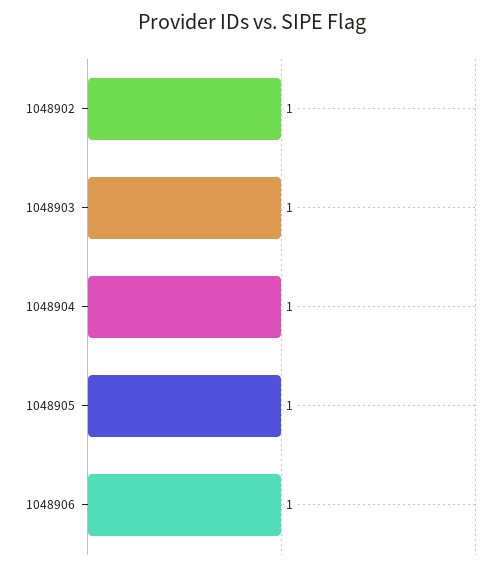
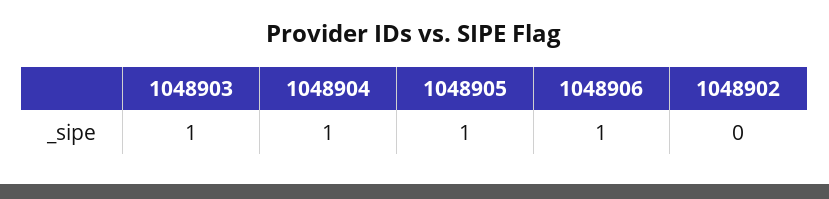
1048902: 1 -> 0

